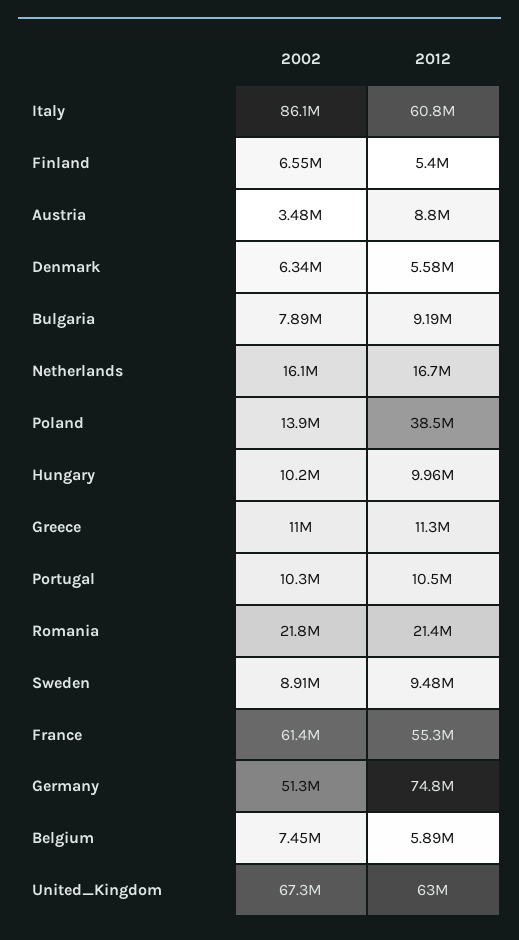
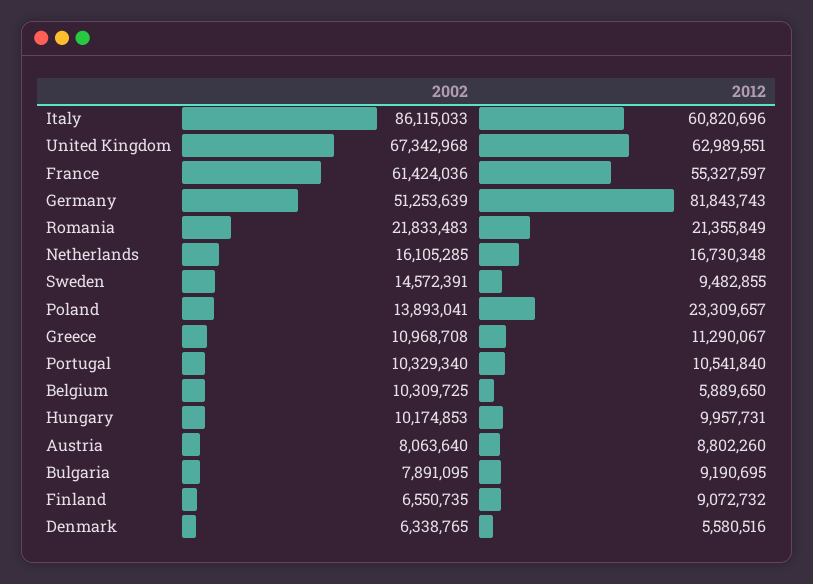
2012, Finland: 5400000 -> 9072732
2002, Austria: 3480000 -> 8063640
2012, Poland: 38500000 -> 23309657
2002, Sweden: 8910000 -> 14572391
2012, Germany: 74800000 -> 81843743
2002, Belgium: 7450000 -> 10309725

